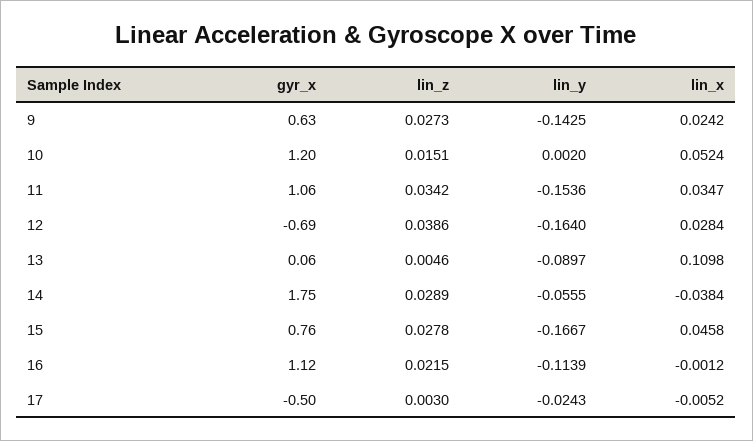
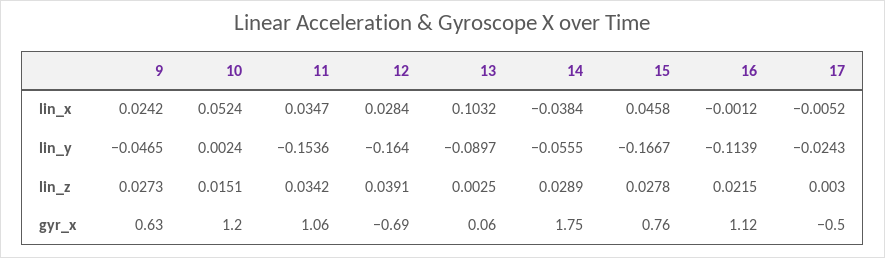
lin_y, 9: -0.1425 -> -0.0465
lin_y, 10: 0.002 -> 0.0024
lin_z, 12: 0.0386 -> 0.0391
lin_z, 13: 0.0046 -> 0.0025
lin_x, 13: 0.1098 -> 0.1032

